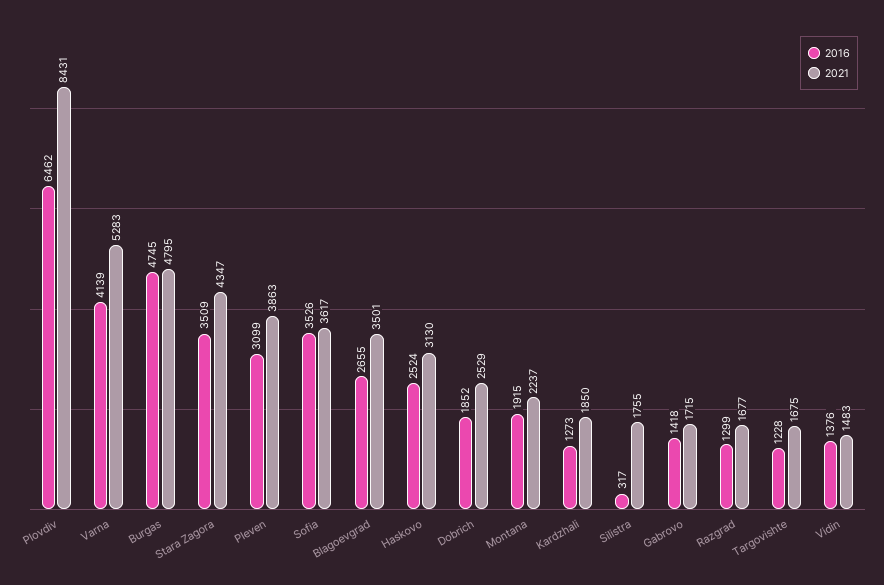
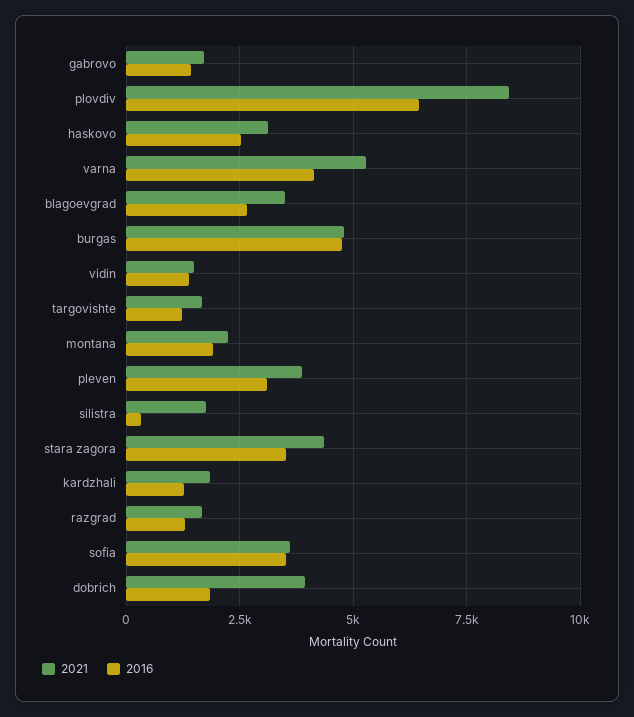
2021, Dobrich: 2529 -> 4000

